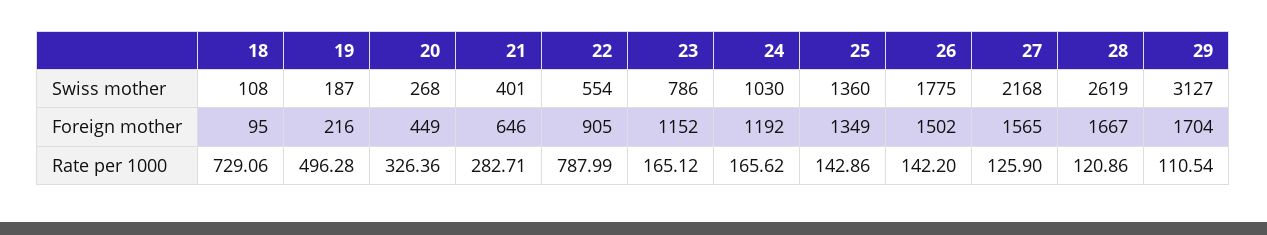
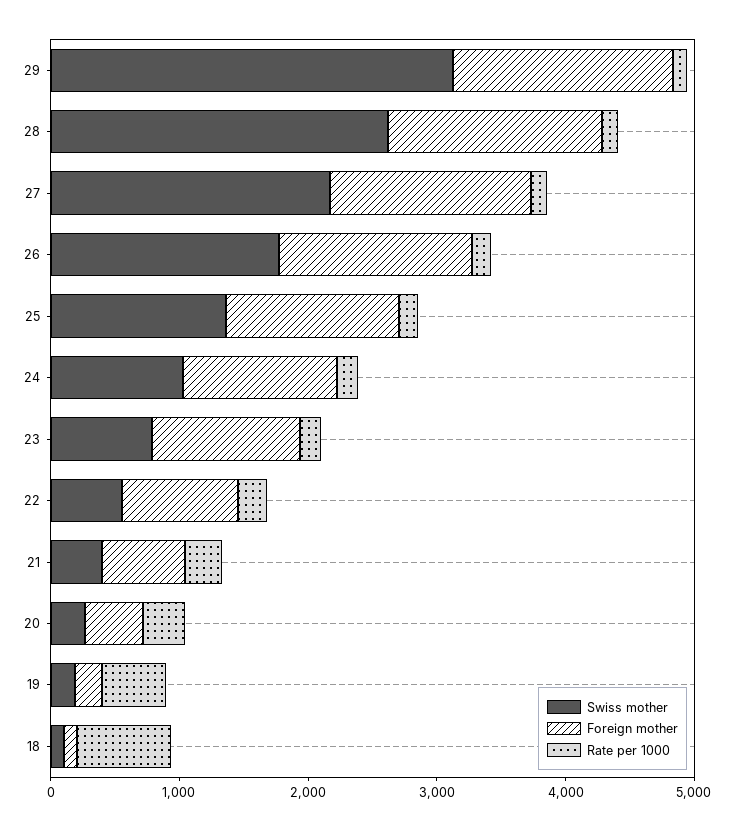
Rate per 1000, 22: 787.99 -> 200

